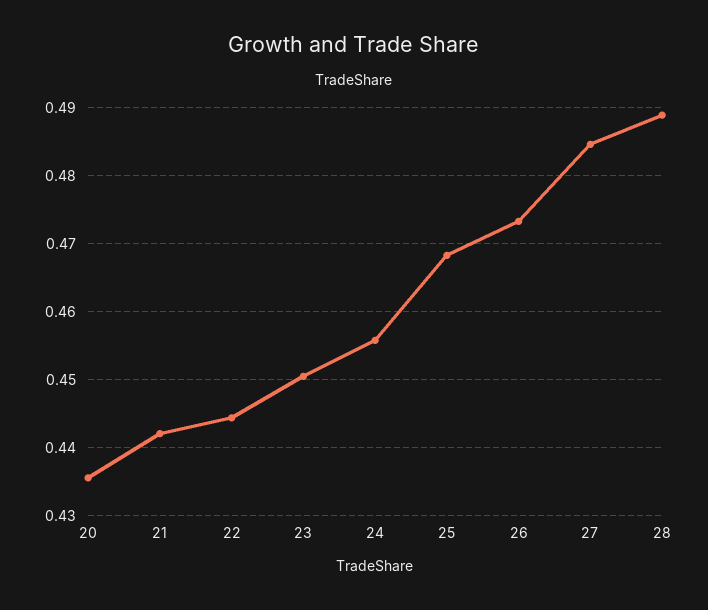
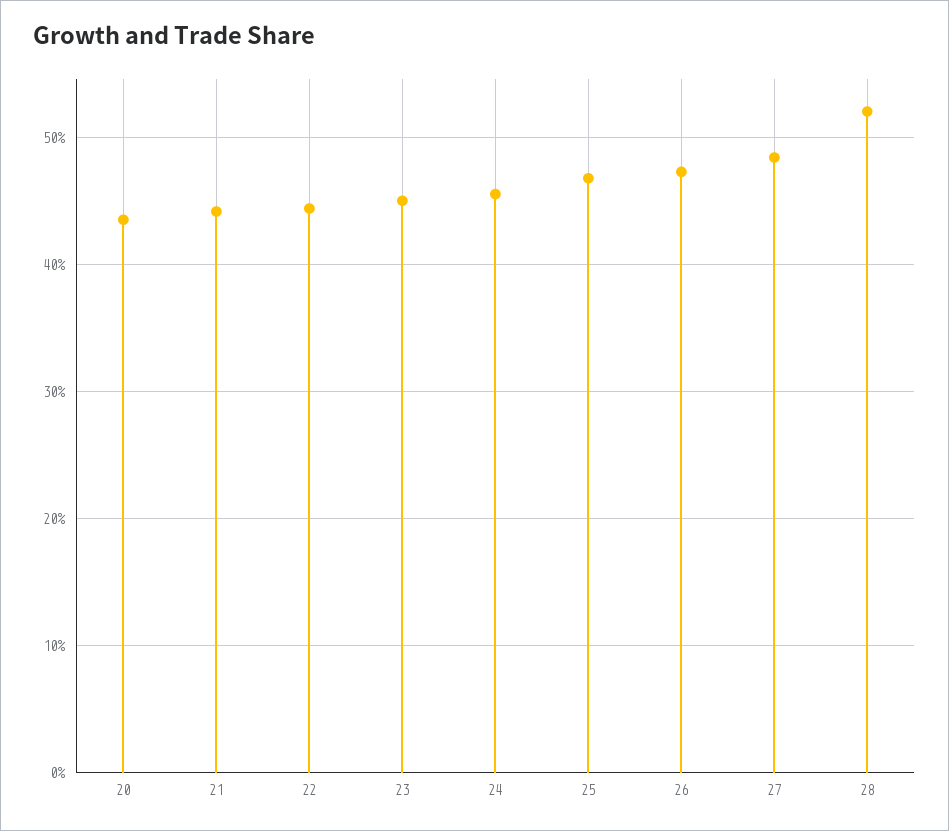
28: 0.489 -> 0.52

